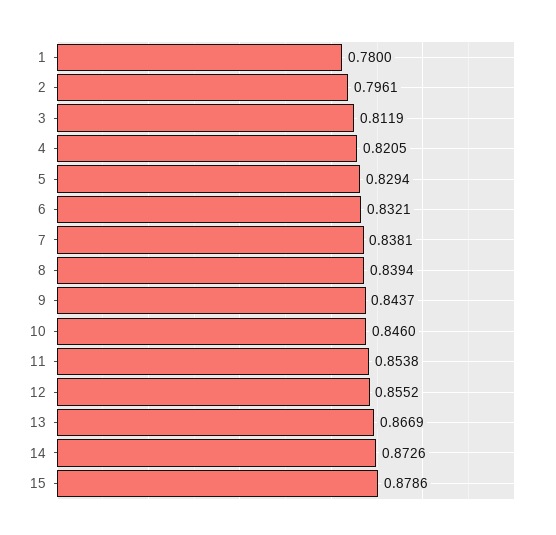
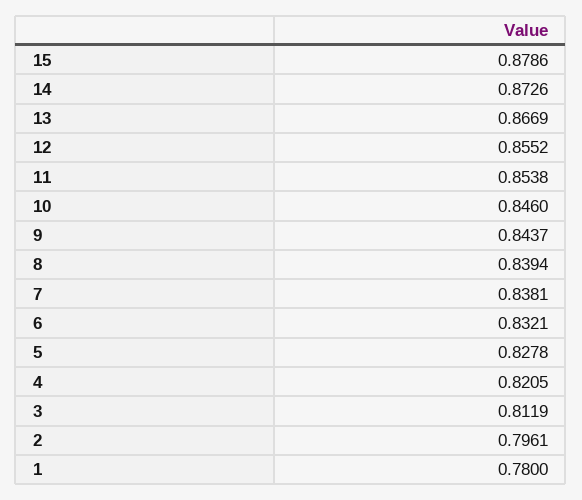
5: 0.8294 -> 0.8278

